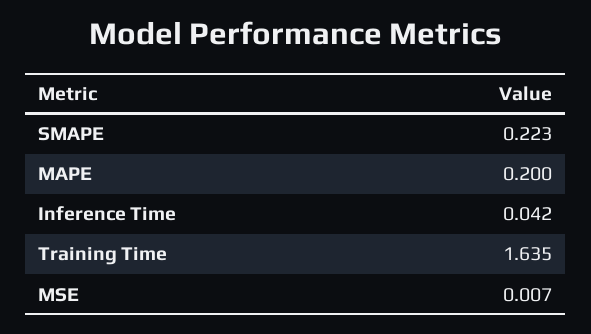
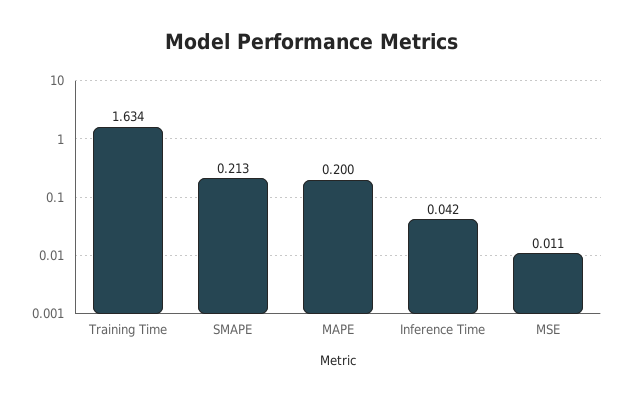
SMAPE: 0.223 -> 0.213
Training Time: 1.635 -> 1.634
MSE: 0.007 -> 0.011

